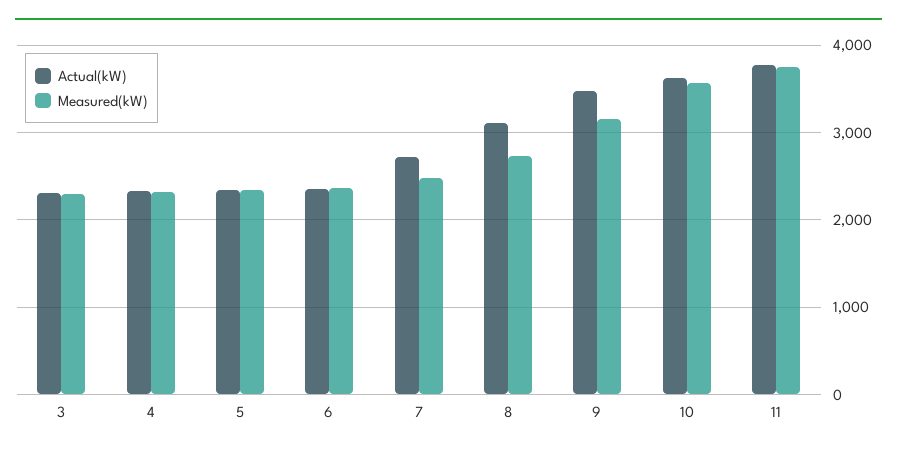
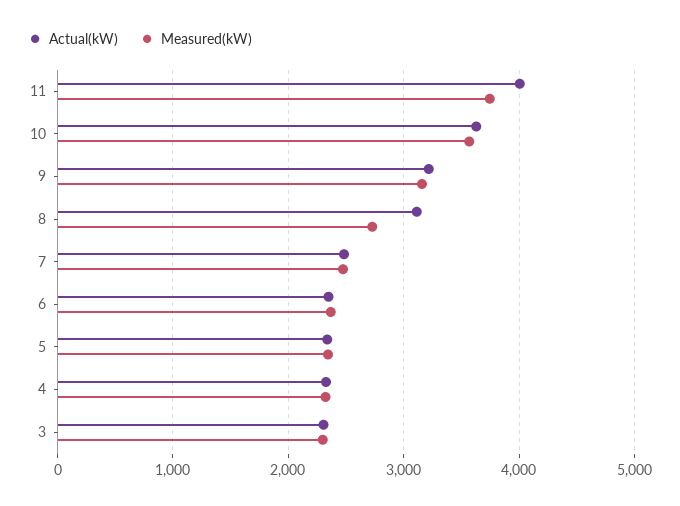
Actual(kW), 7: 2700 -> 2500
Actual(kW), 9: 3500 -> 3200
Actual(kW), 11: 3800 -> 4000

